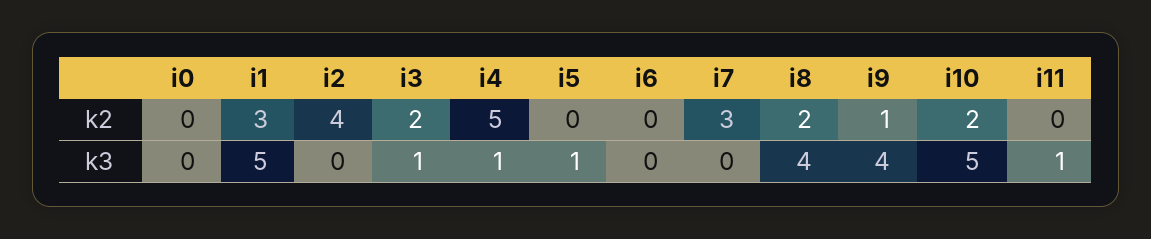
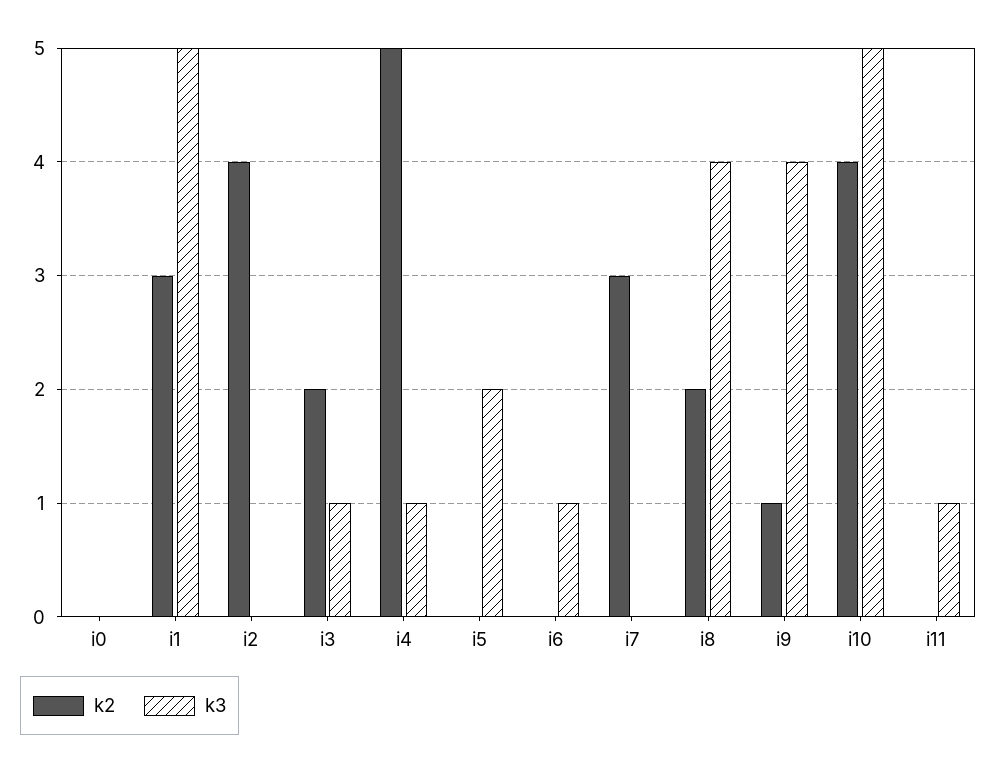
k2, i10: 2 -> 4
k3, i5: 1 -> 2
k3, i6: 0 -> 1

